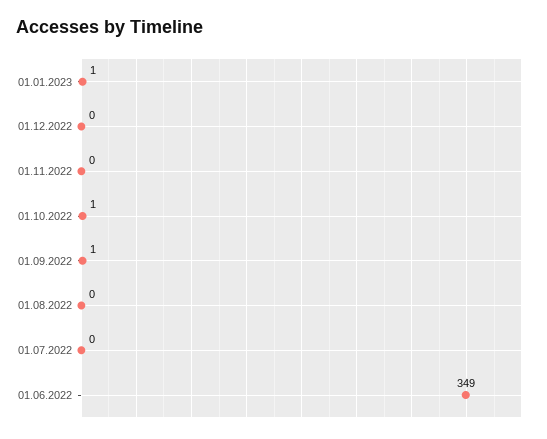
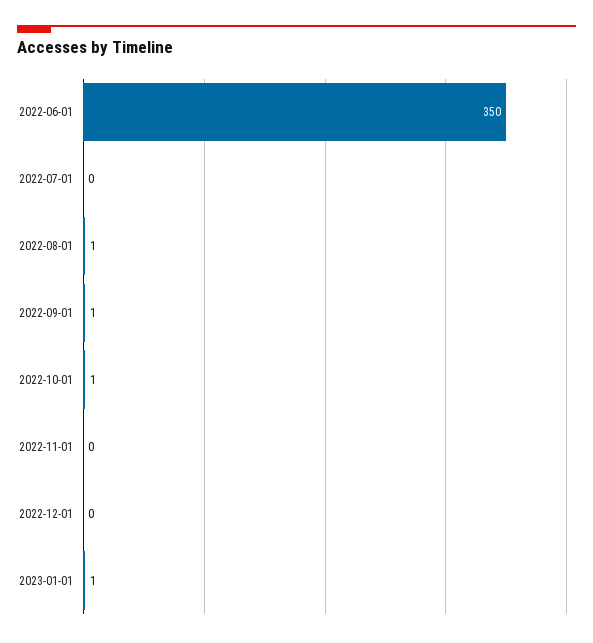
01.08.2022: 0 -> 1
01.06.2022: 349 -> 350

